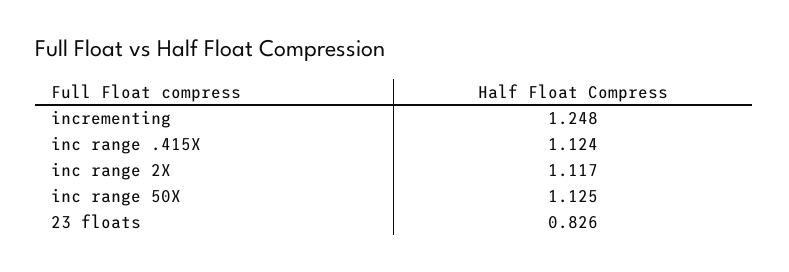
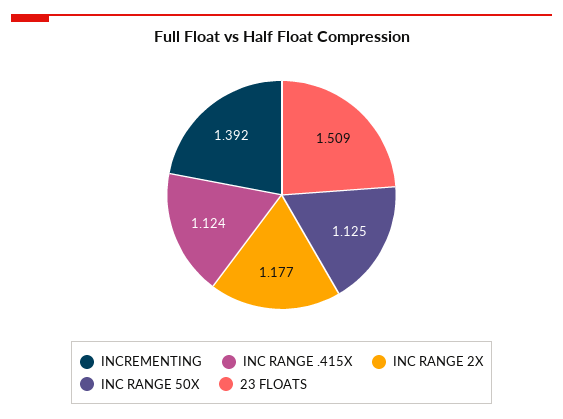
incrementing: 1.248 -> 1.392
inc range 2X: 1.117 -> 1.177
23 floats: 0.826 -> 1.509

